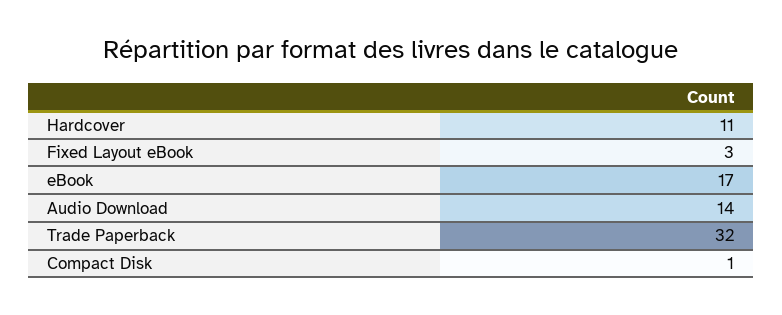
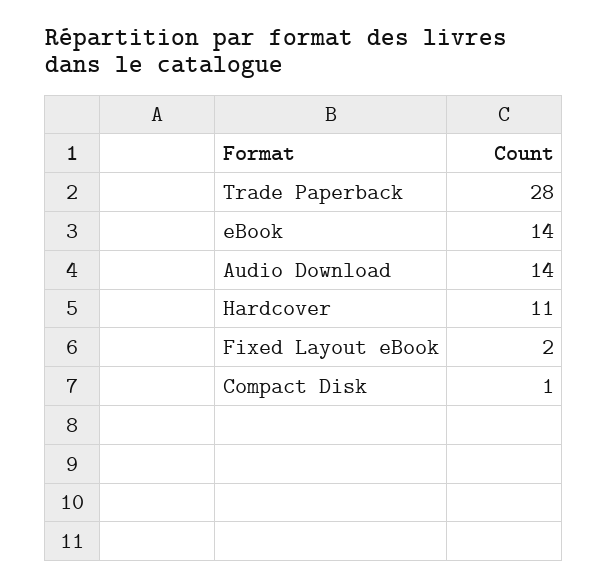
Fixed Layout eBook: 3 -> 2
eBook: 17 -> 14
Trade Paperback: 32 -> 28

